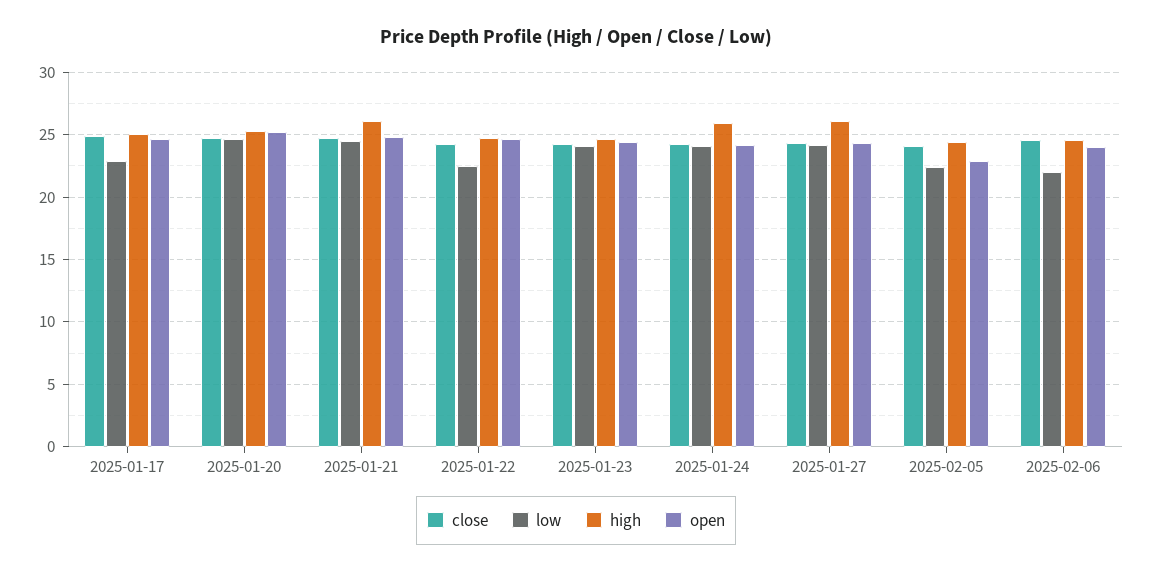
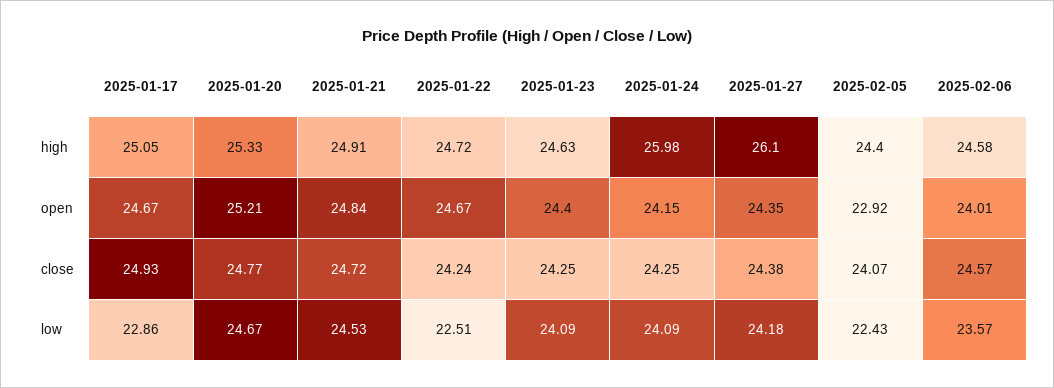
high, 2025-01-21: 26 -> 24.91
low, 2025-02-06: 22 -> 23.57

